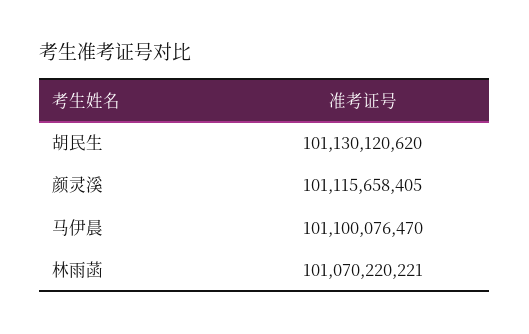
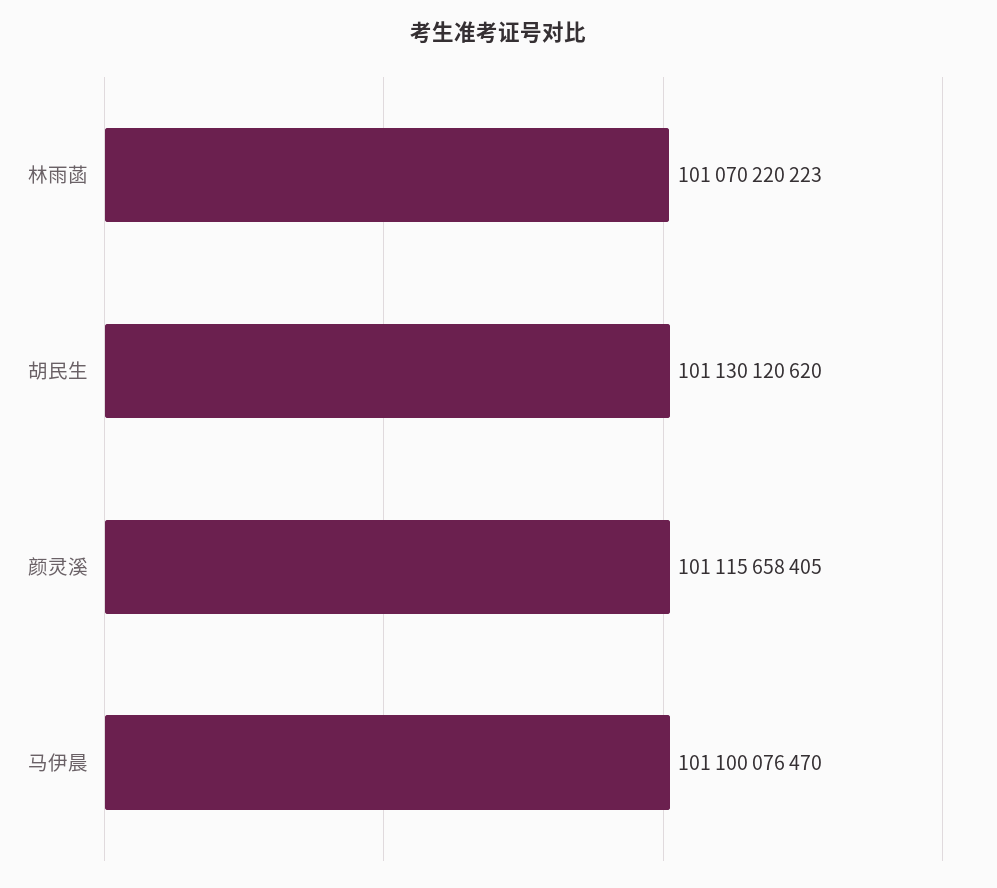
林雨菡: 101070220221 -> 101070220223

